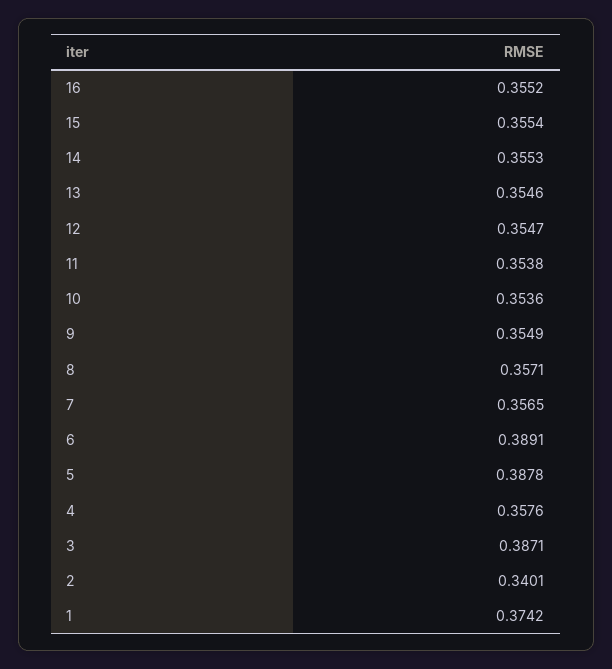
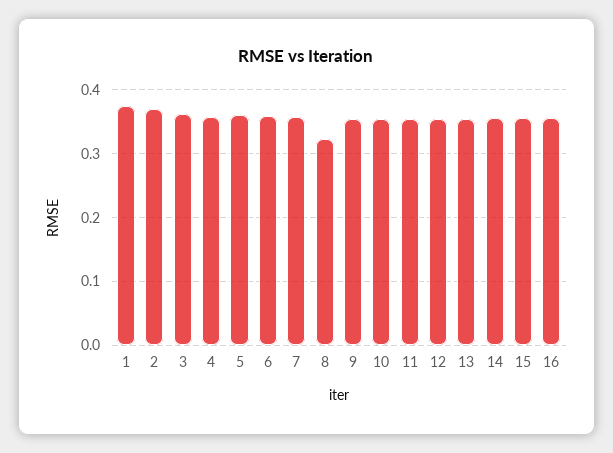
8: 0.3571 -> 0.32
6: 0.3891 -> 0.36
5: 0.3878 -> 0.36
3: 0.3871 -> 0.36
2: 0.3401 -> 0.37

